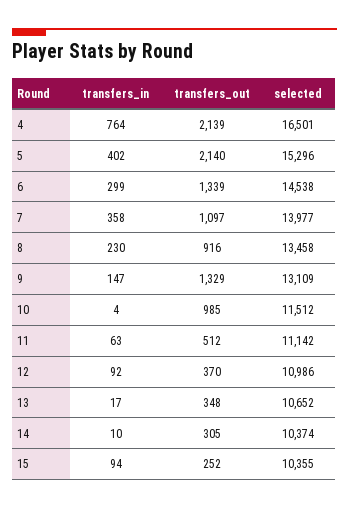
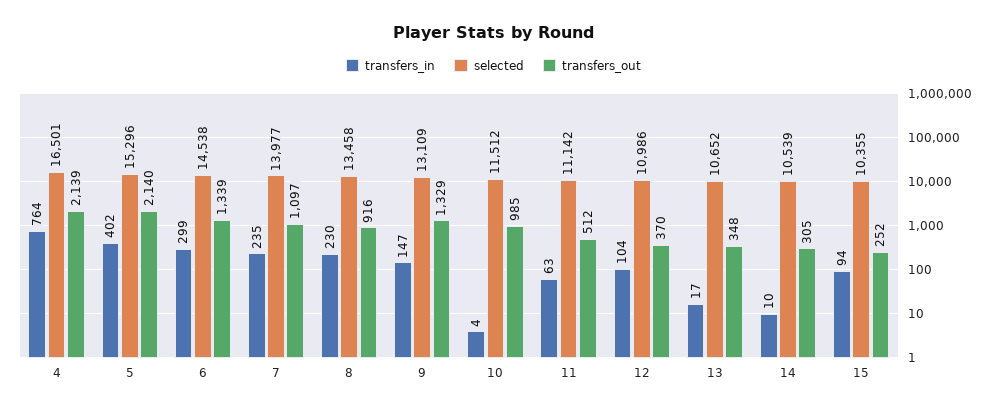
transfers_in, 7: 358 -> 235
transfers_in, 12: 92 -> 104
selected, 14: 10374 -> 10539

